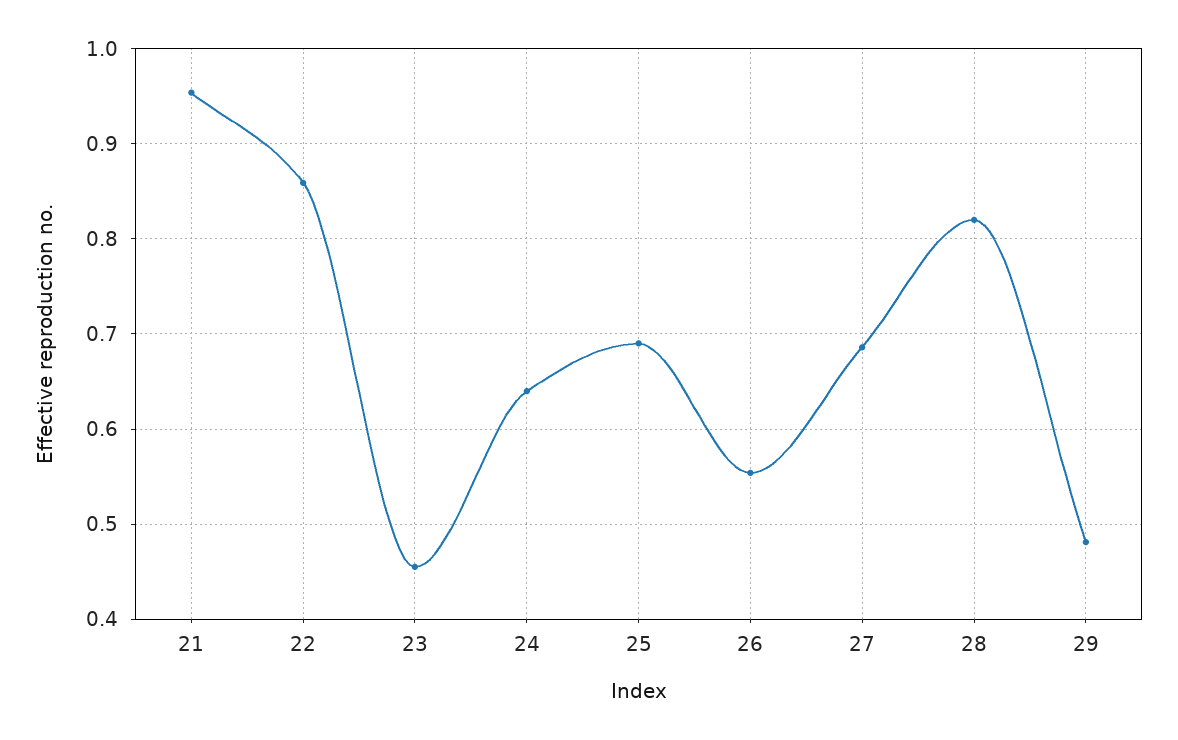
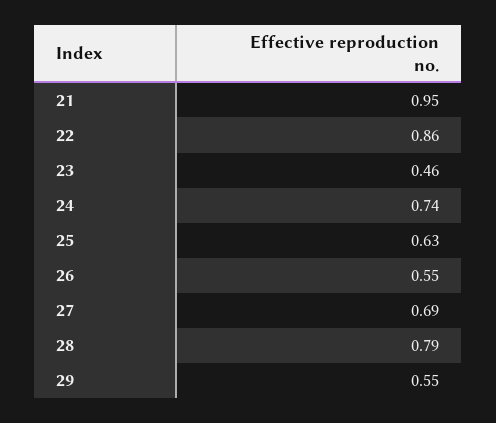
24: 0.64 -> 0.74
25: 0.69 -> 0.63
28: 0.82 -> 0.79
29: 0.48 -> 0.55

